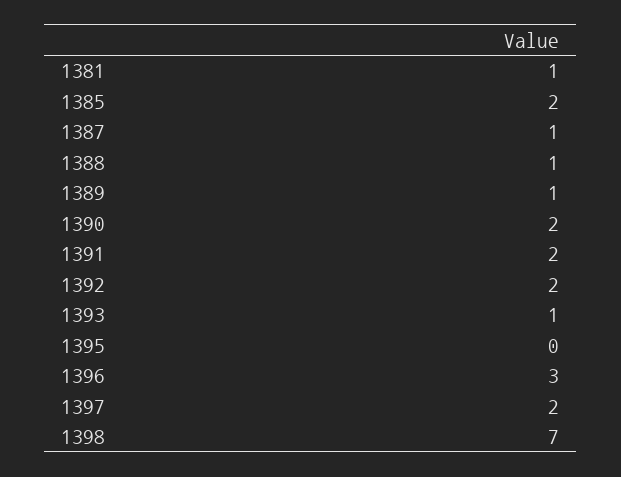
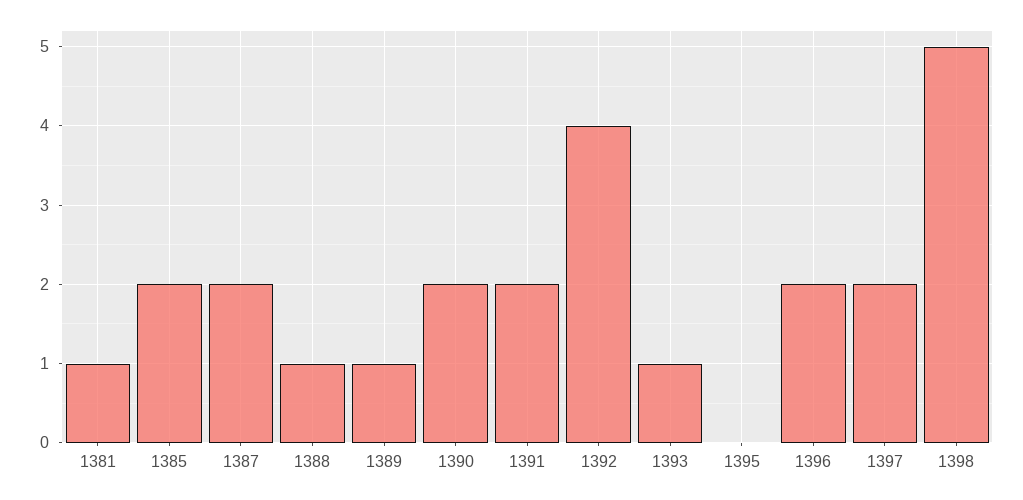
1387: 1 -> 2
1392: 2 -> 4
1396: 3 -> 2
1398: 7 -> 5

